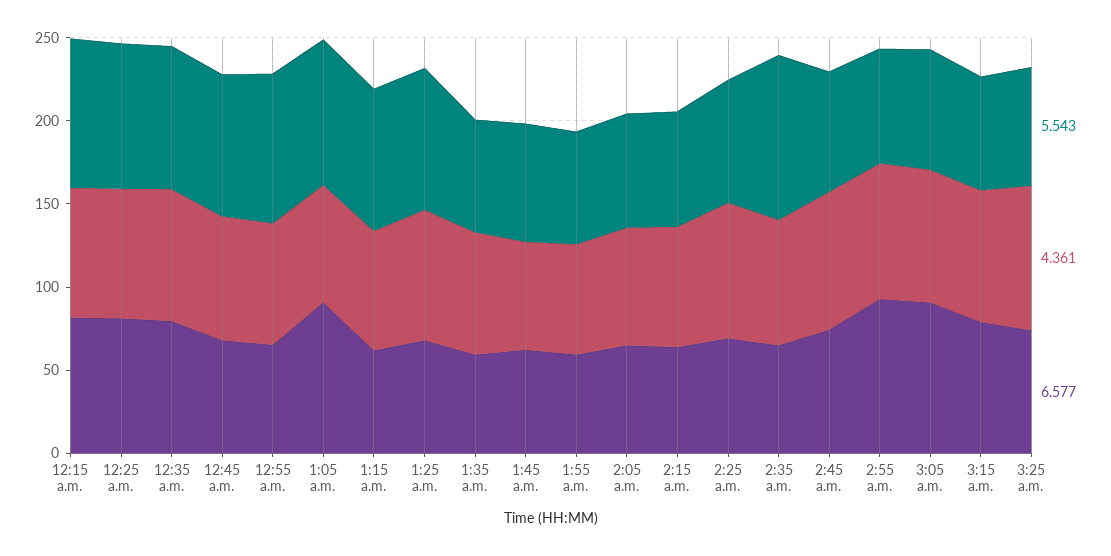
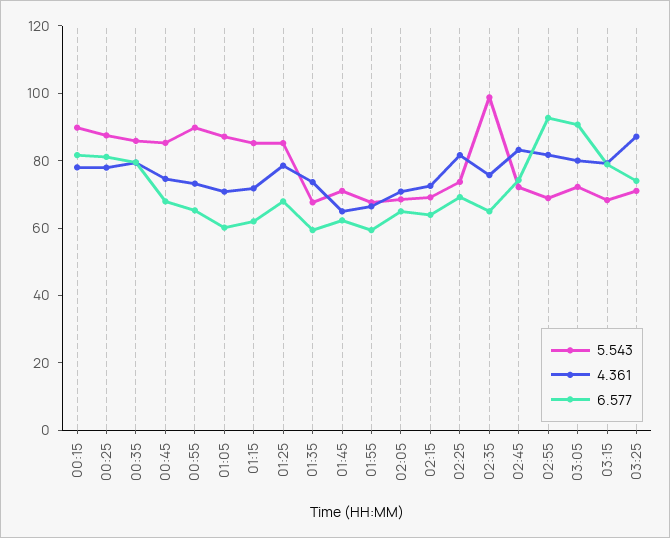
6.577, 1:05 a.m.: 90 -> 60

